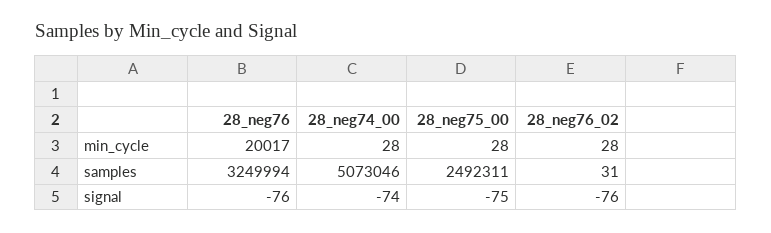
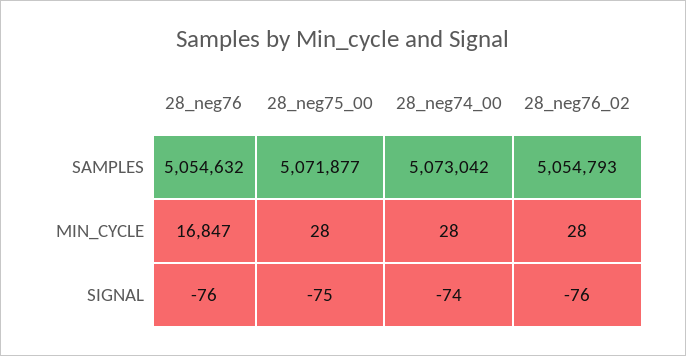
28_neg76, min_cycle: 20017 -> 16847
28_neg76, samples: 3249994 -> 5054632
28_neg74_00, samples: 5073046 -> 5073042
28_neg75_00, samples: 2492311 -> 5071877
28_neg76_02, samples: 31 -> 5054793

